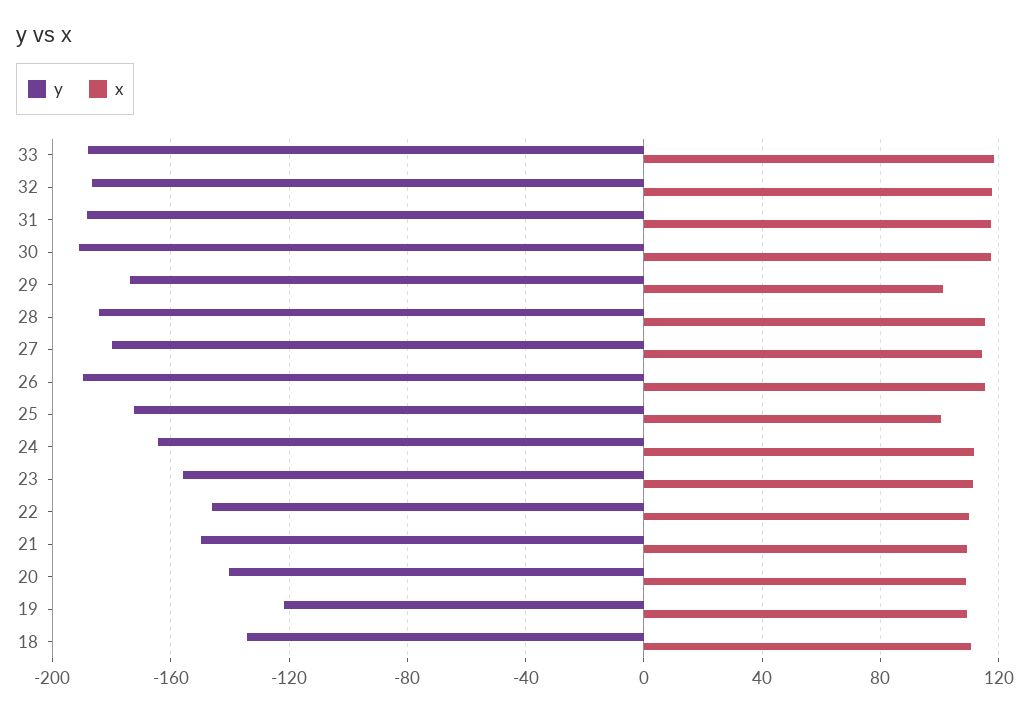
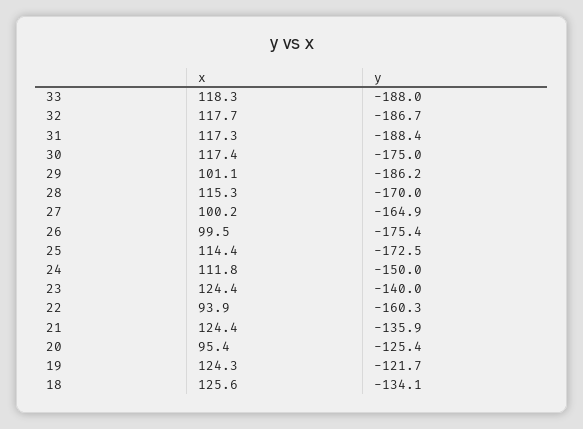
y, 30: -190 -> -175
y, 29: -175 -> -186.2
y, 28: -185 -> -170
y, 27: -180 -> -164.9
x, 27: 115 -> 100.2
y, 26: -190 -> -175.4
x, 26: 115 -> 99.5
x, 25: 100 -> 114.4
y, 24: -165 -> -150
y, 23: -155 -> -140
x, 23: 110 -> 124.4
y, 22: -145 -> -160.3
x, 22: 110 -> 93.9
y, 21: -150 -> -135.9
x, 21: 110 -> 124.4
y, 20: -140 -> -125.4
x, 20: 110 -> 95.4
x, 19: 110 -> 124.3
x, 18: 110 -> 125.6

